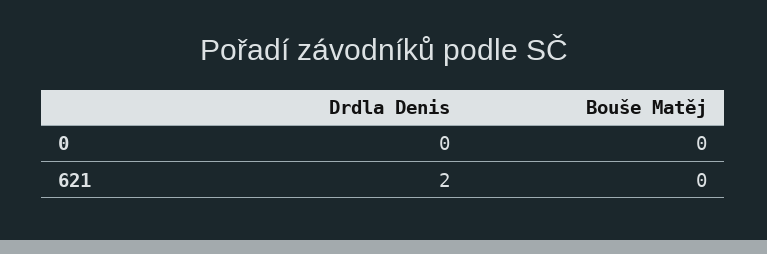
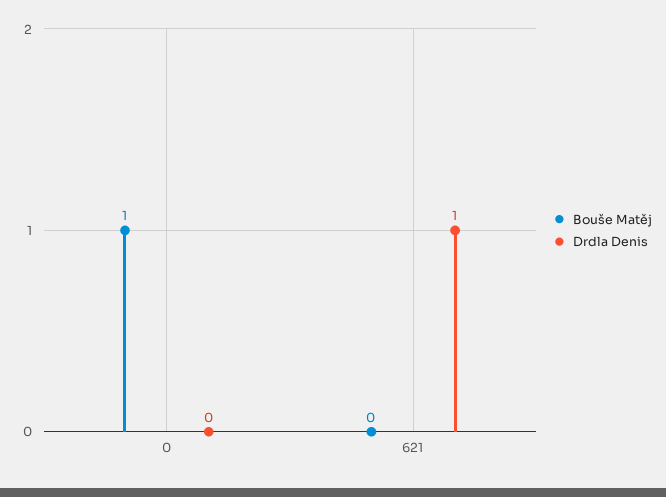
Bouše Matěj, 0: 0 -> 1
Drdla Denis, 621: 2 -> 1

